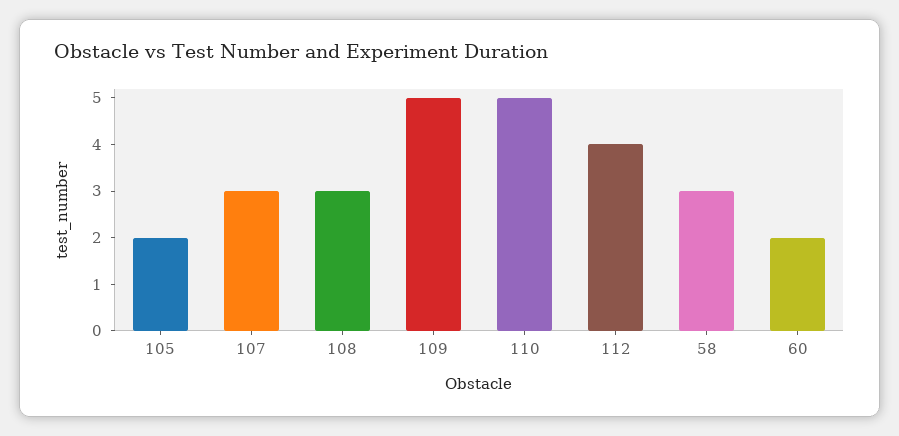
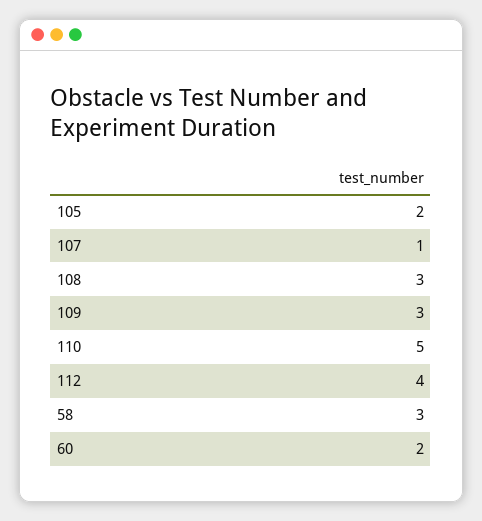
107: 3 -> 1
109: 5 -> 3

